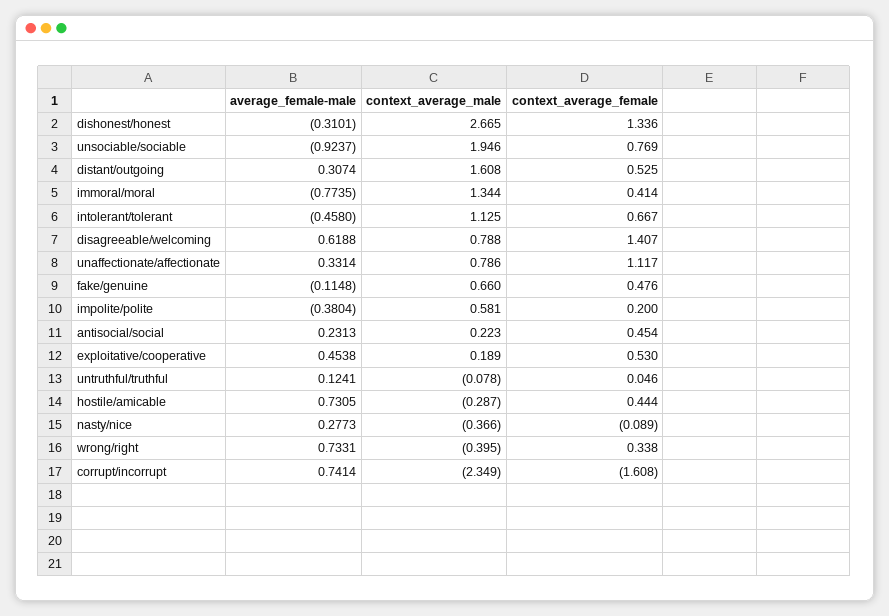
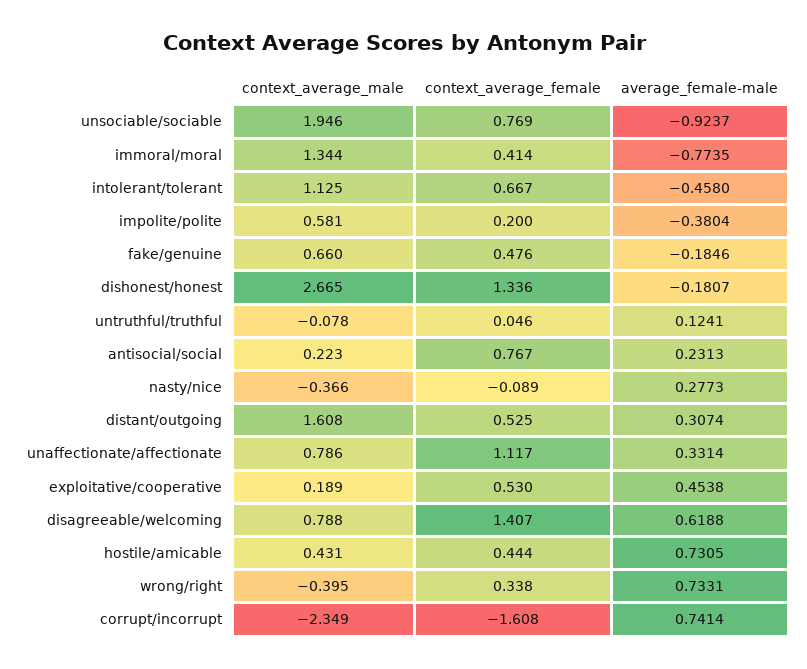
average_female-male, dishonest/honest: -0.3101 -> -0.1807
average_female-male, fake/genuine: -0.1148 -> -0.1846
context_average_female, antisocial/social: 0.454 -> 0.767
context_average_male, hostile/amicable: -0.287 -> 0.431

